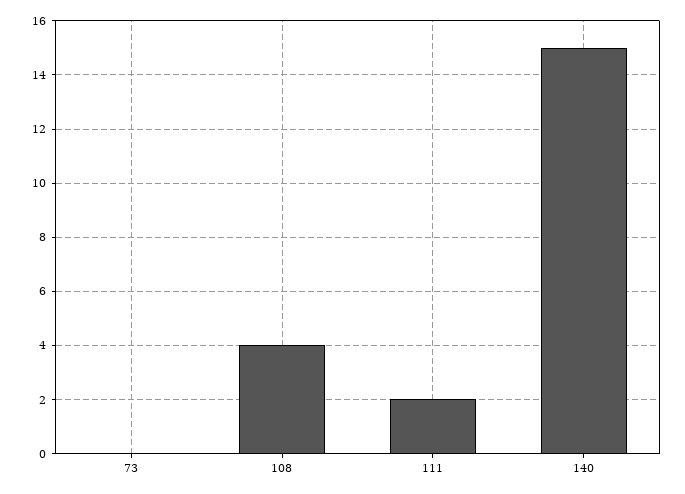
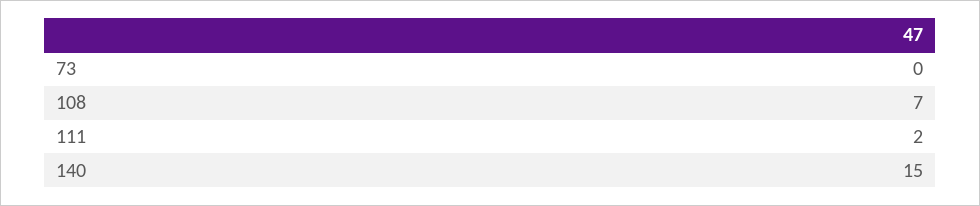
108: 4 -> 7

